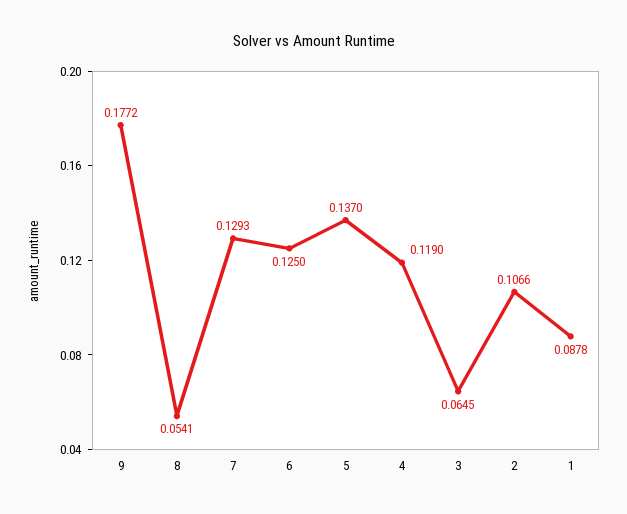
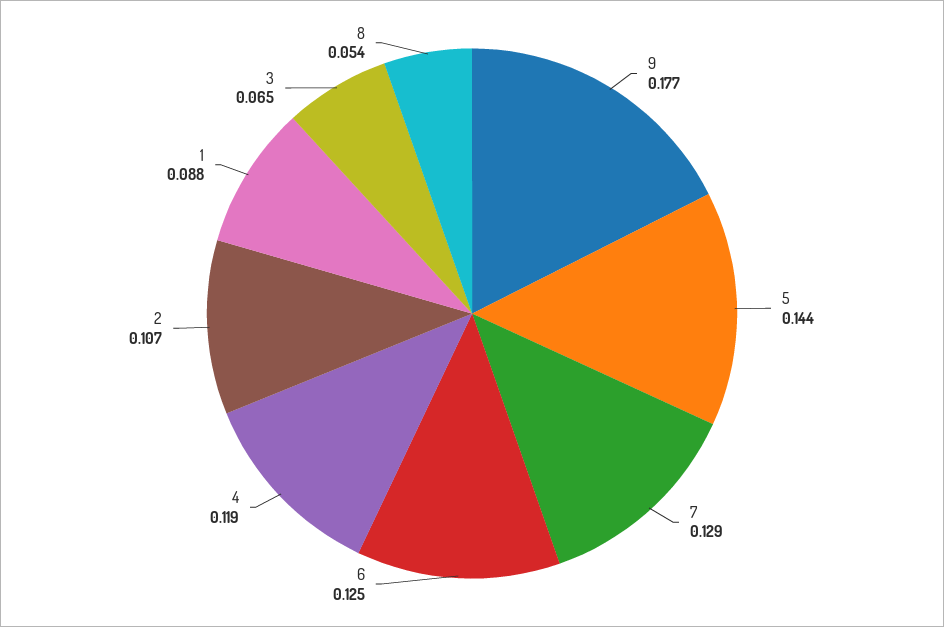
5: 0.137 -> 0.144

